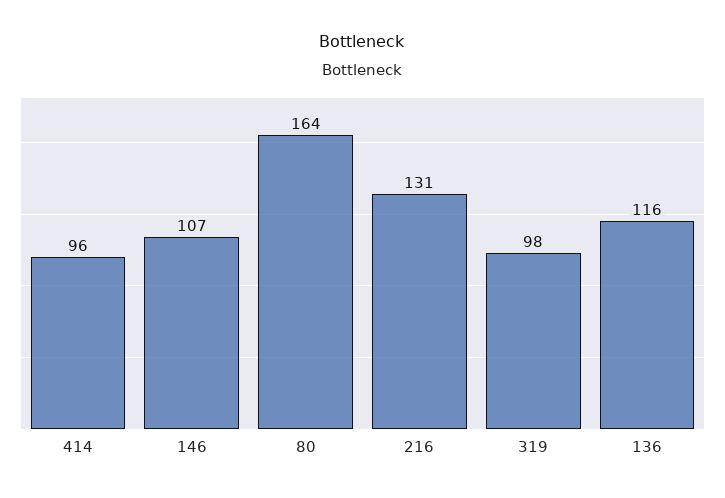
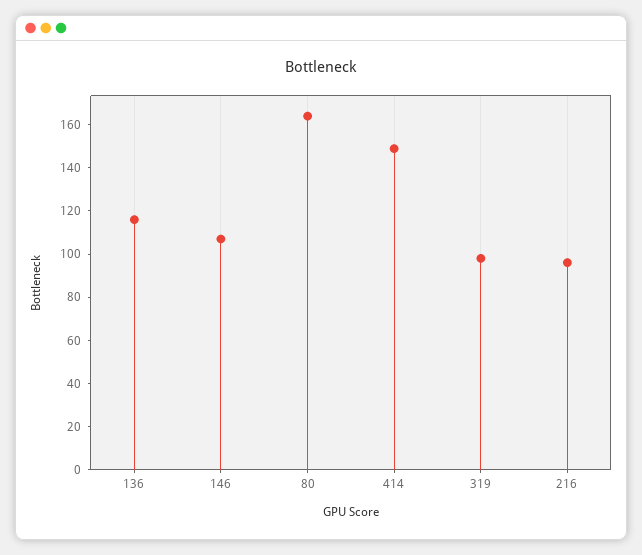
414: 96 -> 150
216: 131 -> 95

